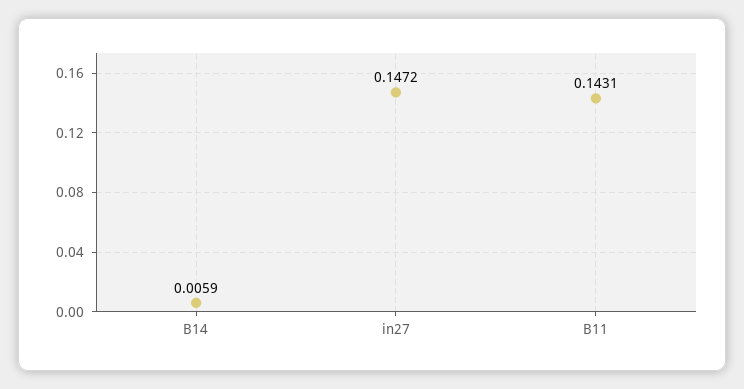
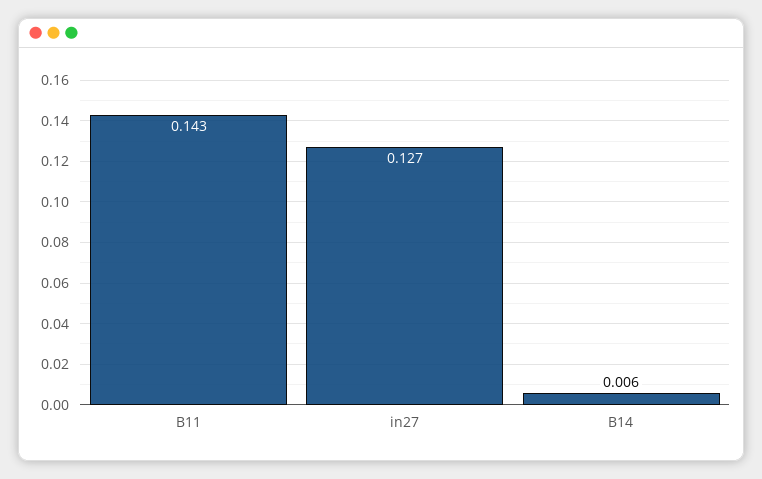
in27: 0.1472 -> 0.127

